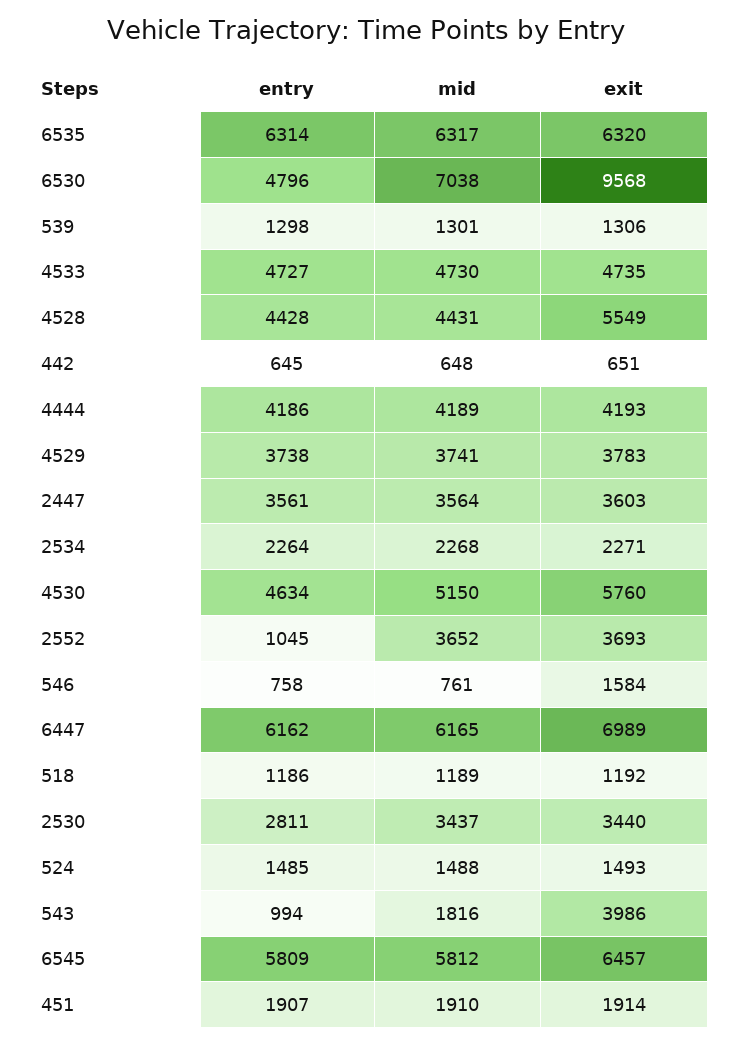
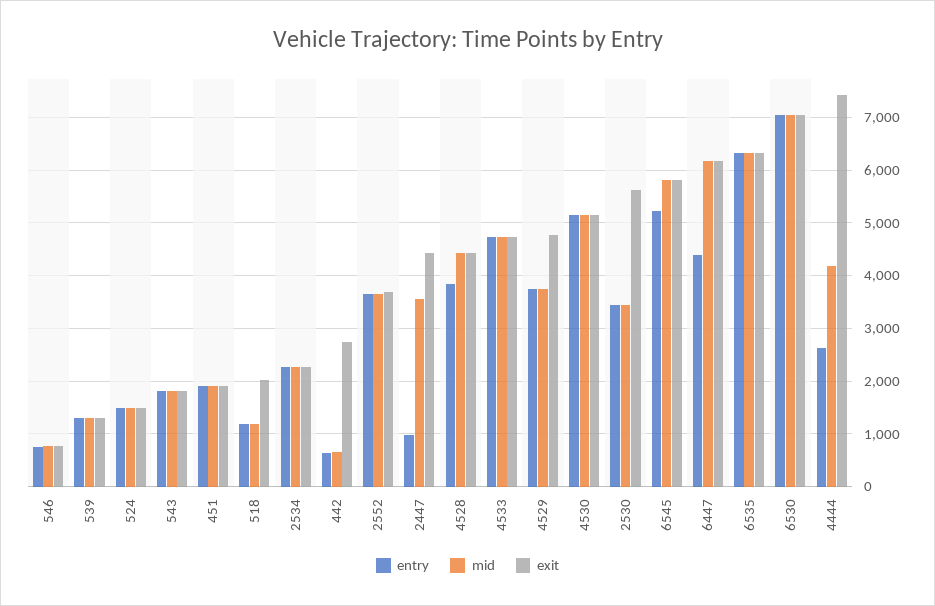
entry, 6530: 4796 -> 7000
exit, 6530: 9568 -> 7000
entry, 4528: 4428 -> 3800
exit, 4528: 5549 -> 4400
exit, 442: 651 -> 2800
entry, 4444: 4186 -> 2600
exit, 4444: 4193 -> 7400
exit, 4529: 3783 -> 4800
entry, 2447: 3561 -> 1000
exit, 2447: 3603 -> 4400
entry, 4530: 4634 -> 5200
exit, 4530: 5760 -> 5200
entry, 2552: 1045 -> 3600
exit, 546: 1584 -> 800
entry, 6447: 6162 -> 4400
exit, 6447: 6989 -> 6200
exit, 518: 1192 -> 2000
entry, 2530: 2811 -> 3400
exit, 2530: 3440 -> 5600
entry, 543: 994 -> 1800
exit, 543: 3986 -> 1800
entry, 6545: 5809 -> 5200
exit, 6545: 6457 -> 5800

